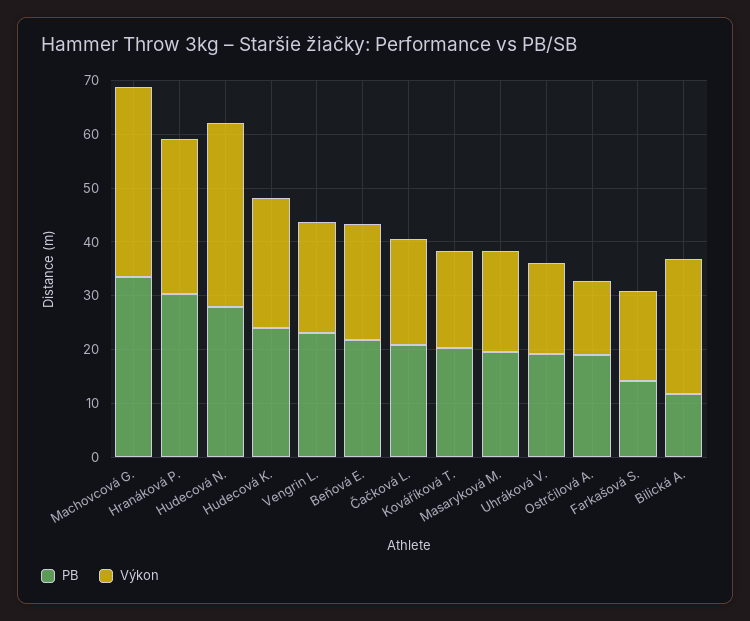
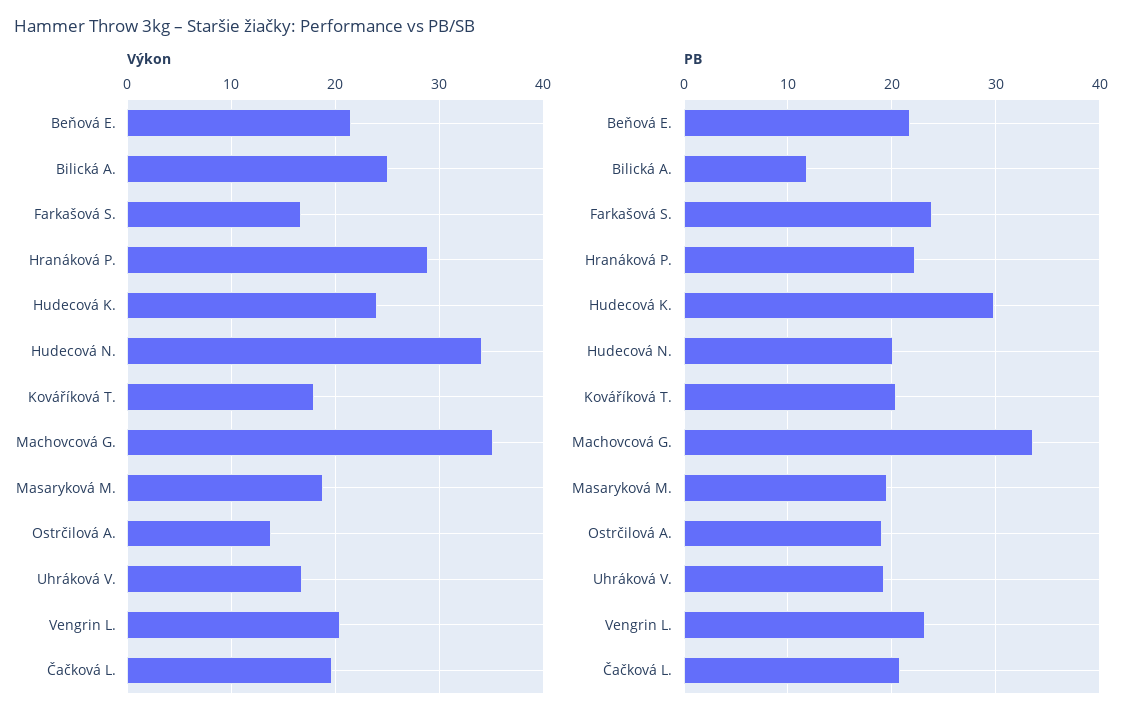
PB, Hranáková P.: 30 -> 22
PB, Hudecová N.: 28 -> 20
PB, Hudecová K.: 24 -> 30
PB, Farkašová S.: 14 -> 24

